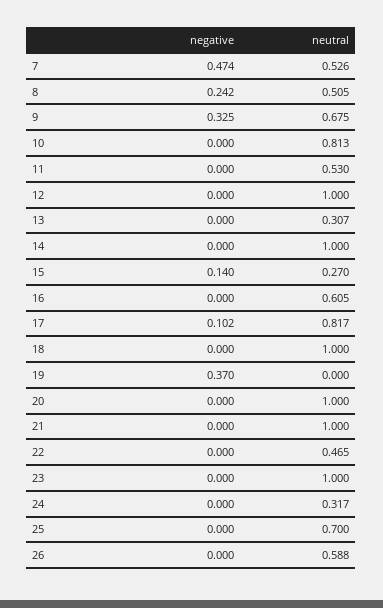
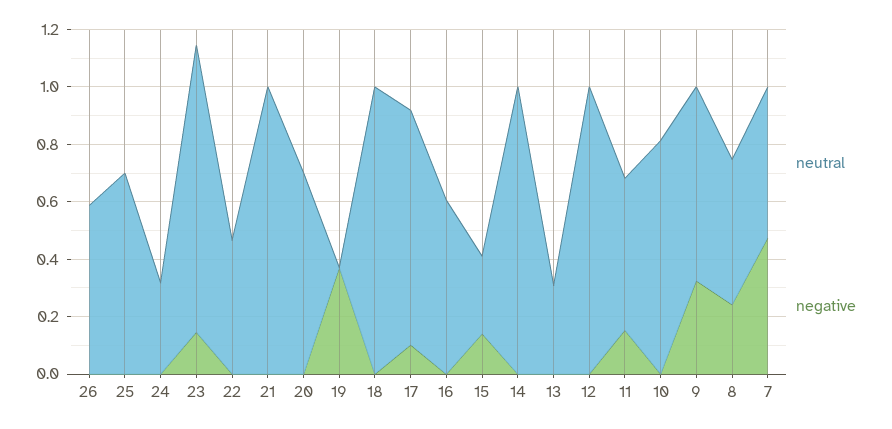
negative, 11: 0 -> 0.15
neutral, 20: 1 -> 0.7
negative, 23: 0 -> 0.15

